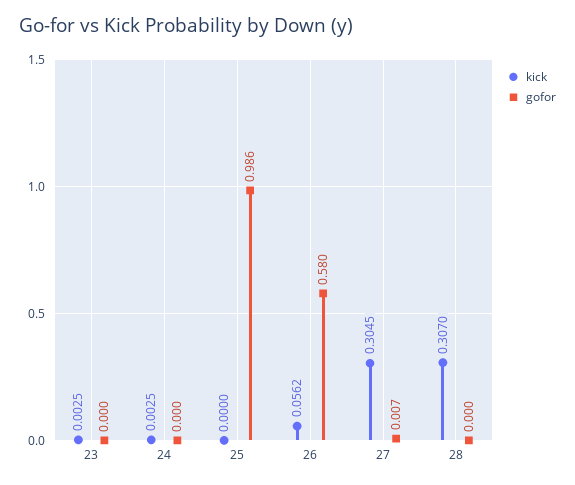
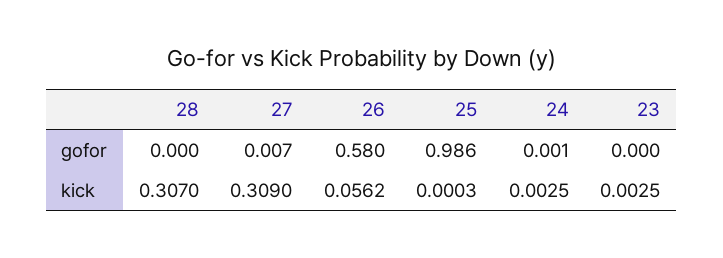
gofor, 24: 0 -> 0.001
kick, 25: 0 -> 0.0003
kick, 27: 0.3045 -> 0.309

